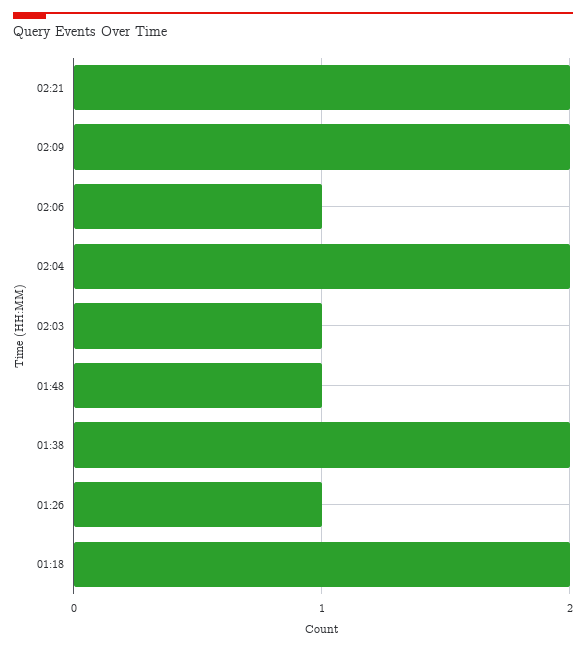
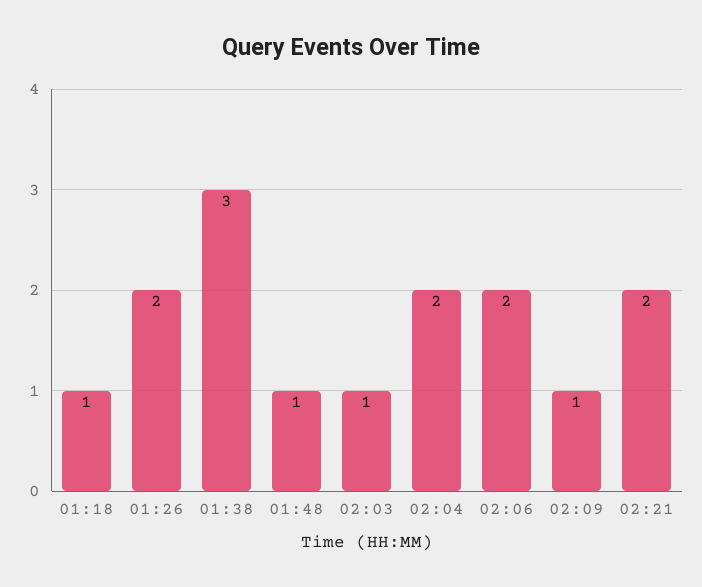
02:09: 2 -> 1
02:06: 1 -> 2
01:38: 2 -> 3
01:26: 1 -> 2
01:18: 2 -> 1

